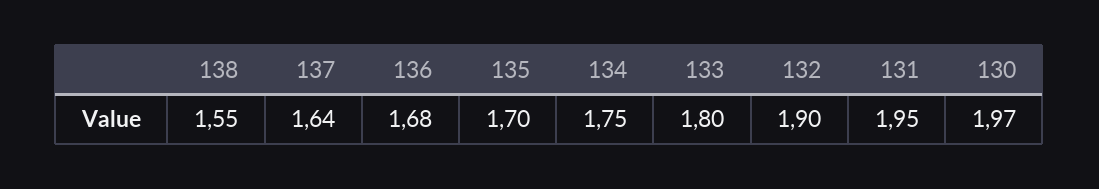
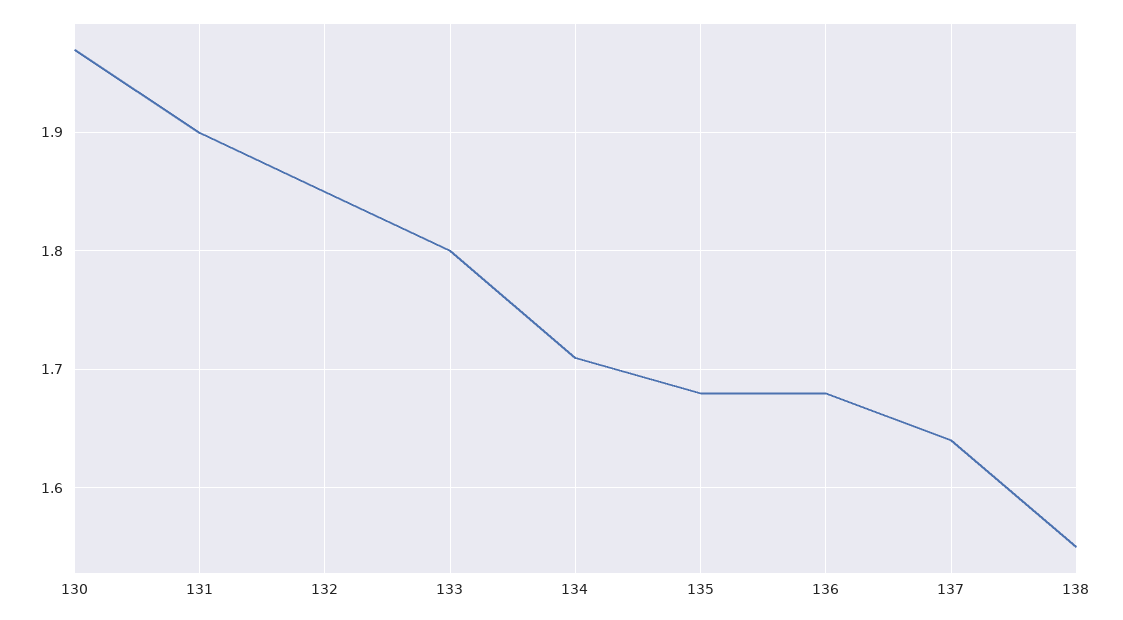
135: 1.7 -> 1.68
134: 1.75 -> 1.71
132: 1.9 -> 1.85
131: 1.95 -> 1.9

